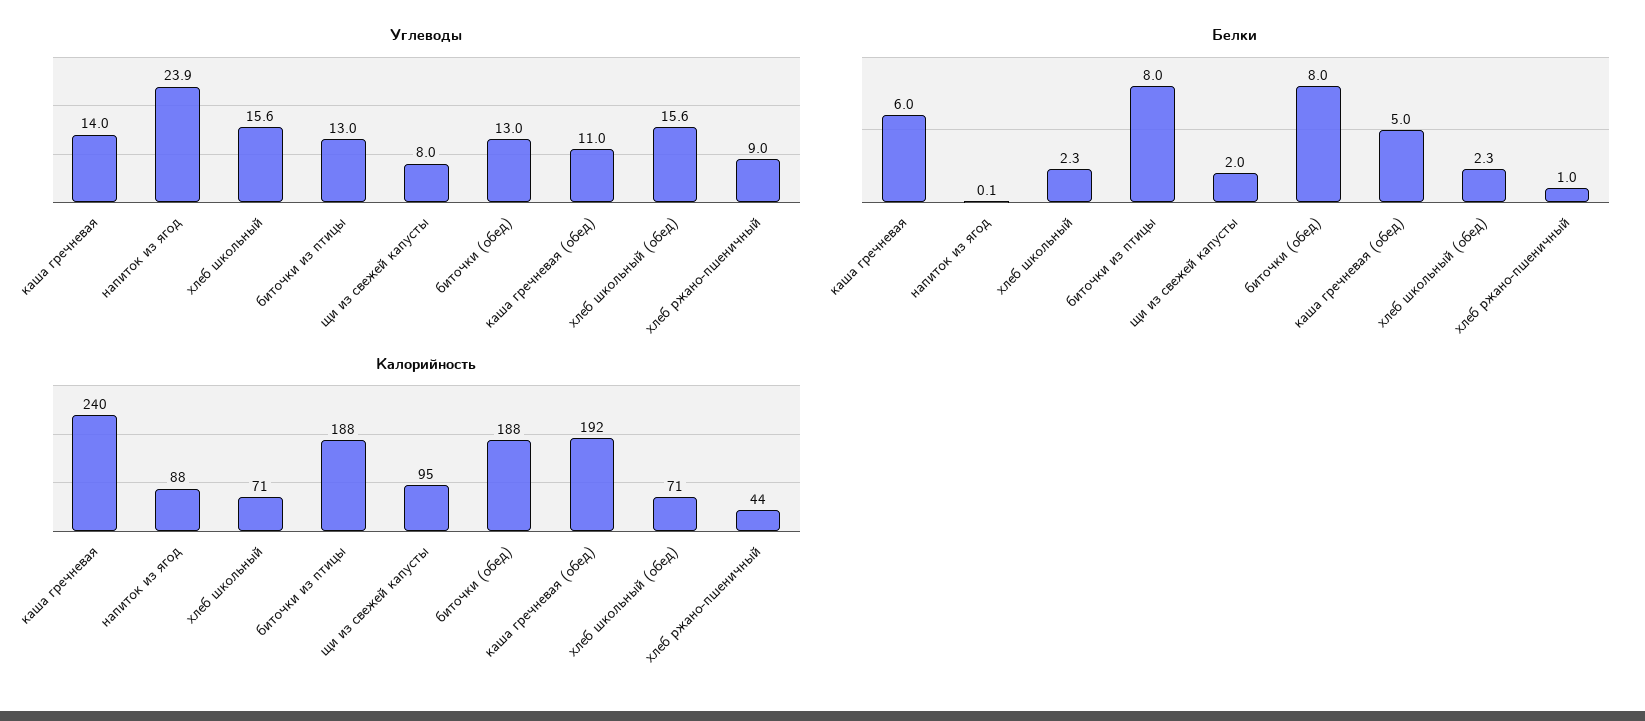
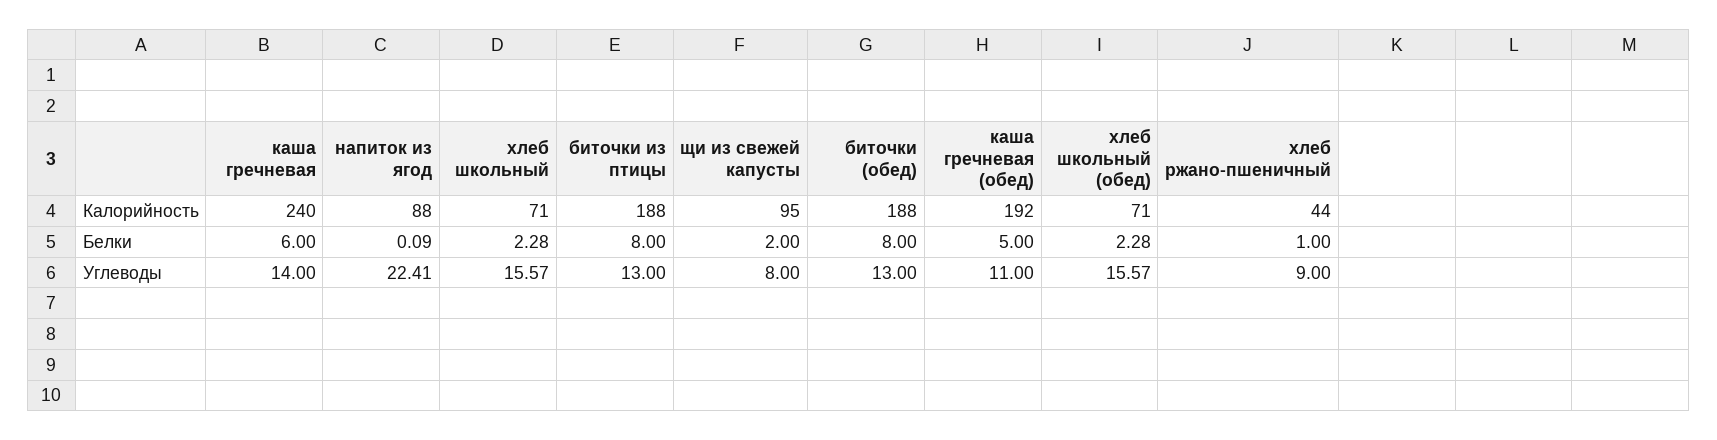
Углеводы, напиток из ягод: 23.9 -> 22.41

